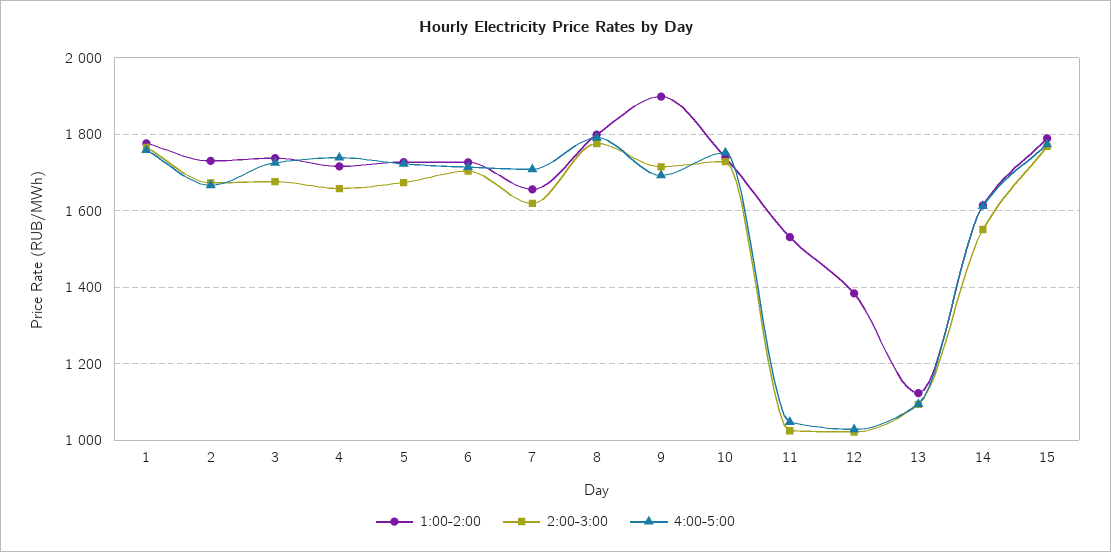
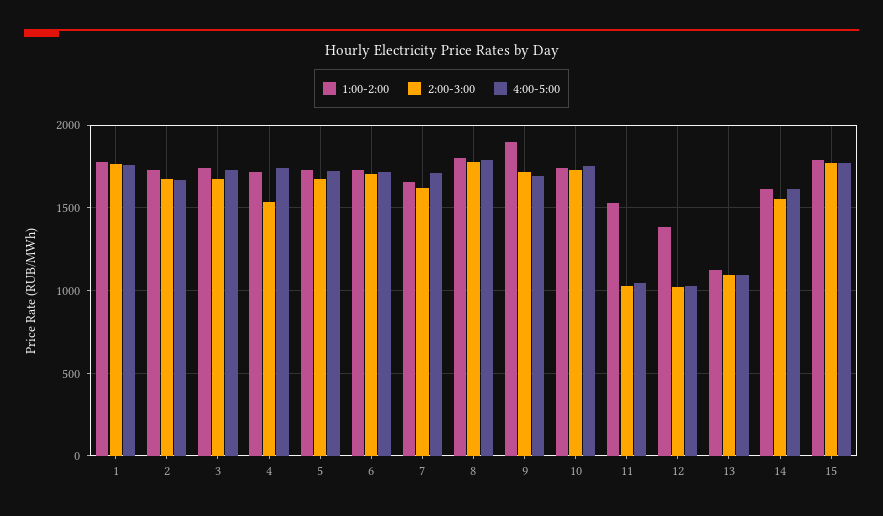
2:00-3:00, 4: 1660 -> 1550

